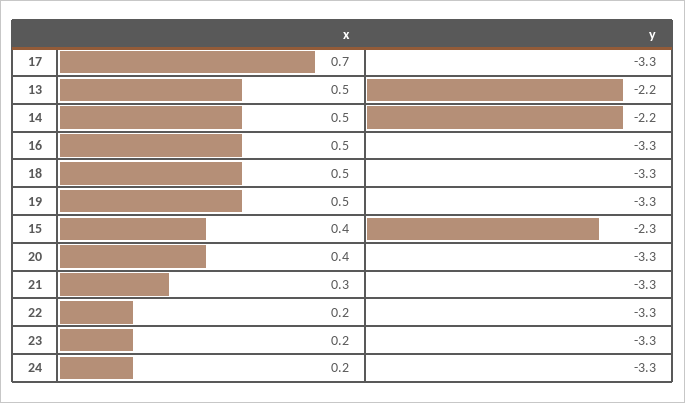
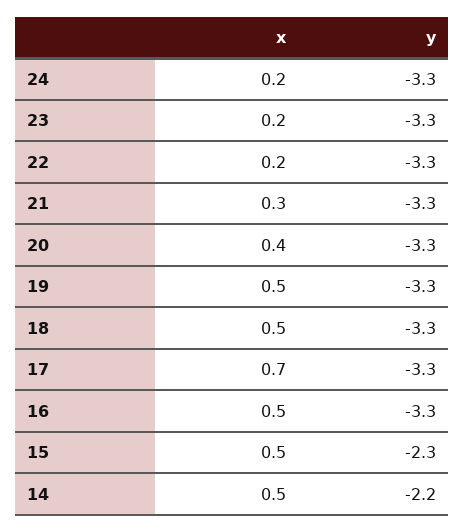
x, 13: 0.5 -> none
y, 13: -2.2 -> none
x, 15: 0.4 -> 0.5

